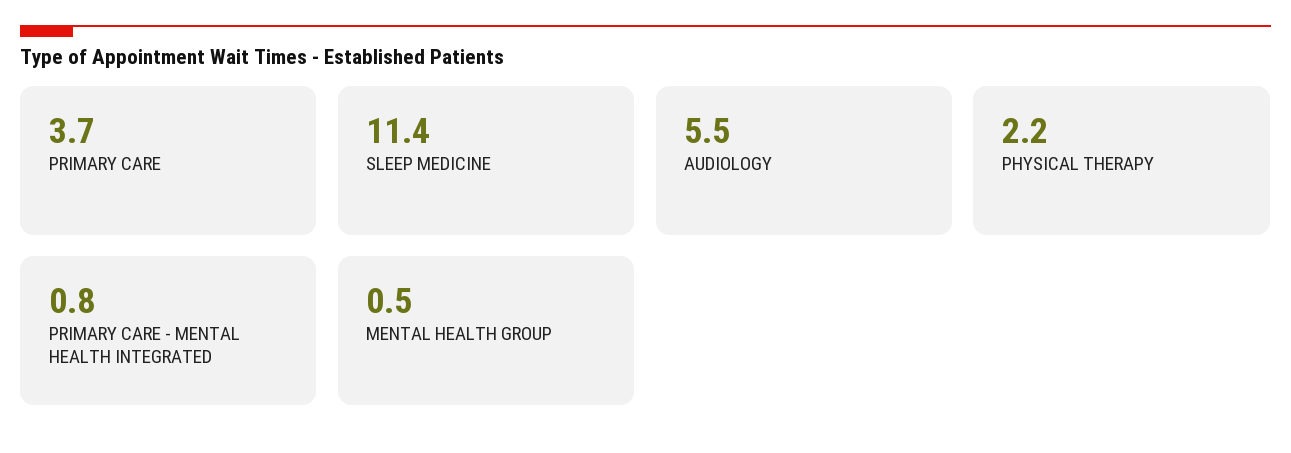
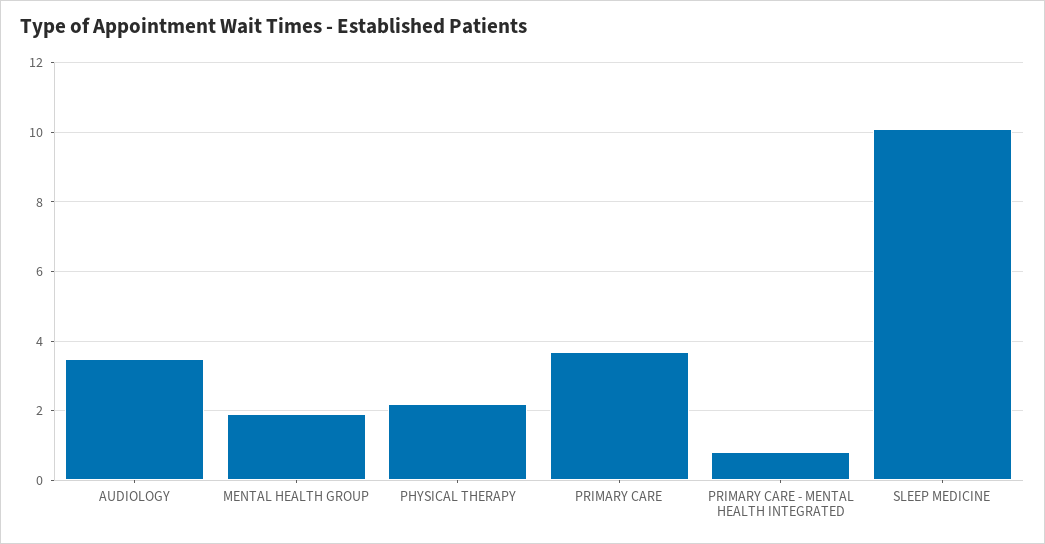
SLEEP MEDICINE: 11.4 -> 10
AUDIOLOGY: 5.5 -> 3.5
MENTAL HEALTH GROUP: 0.5 -> 2

